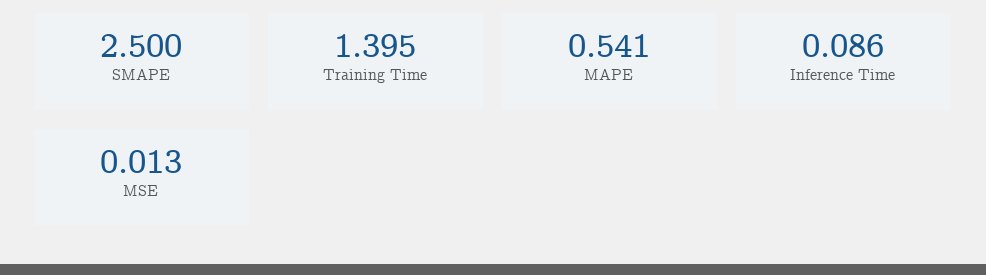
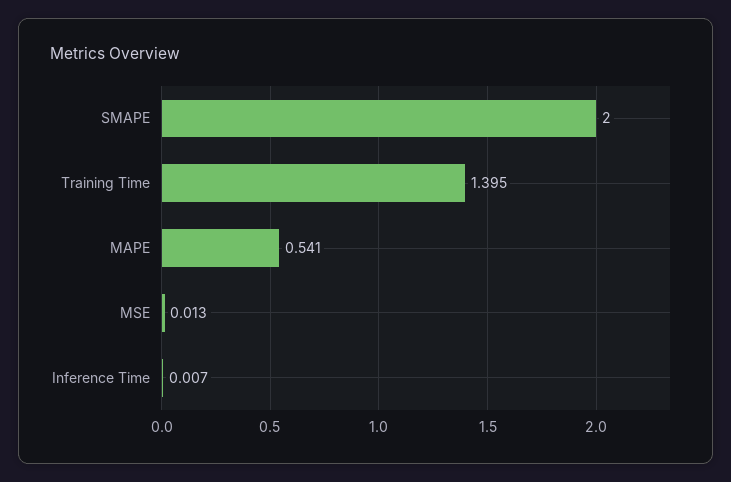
SMAPE: 2.5 -> 2
Inference Time: 0.086 -> 0.007

